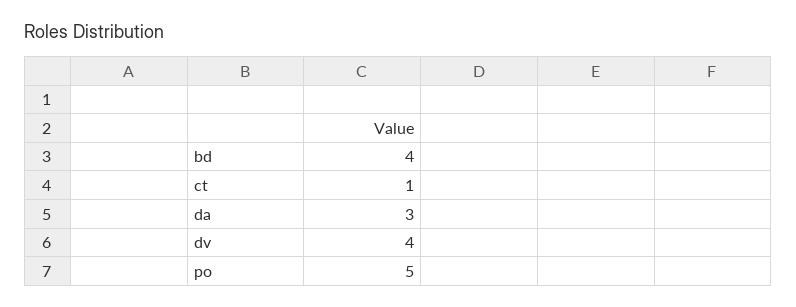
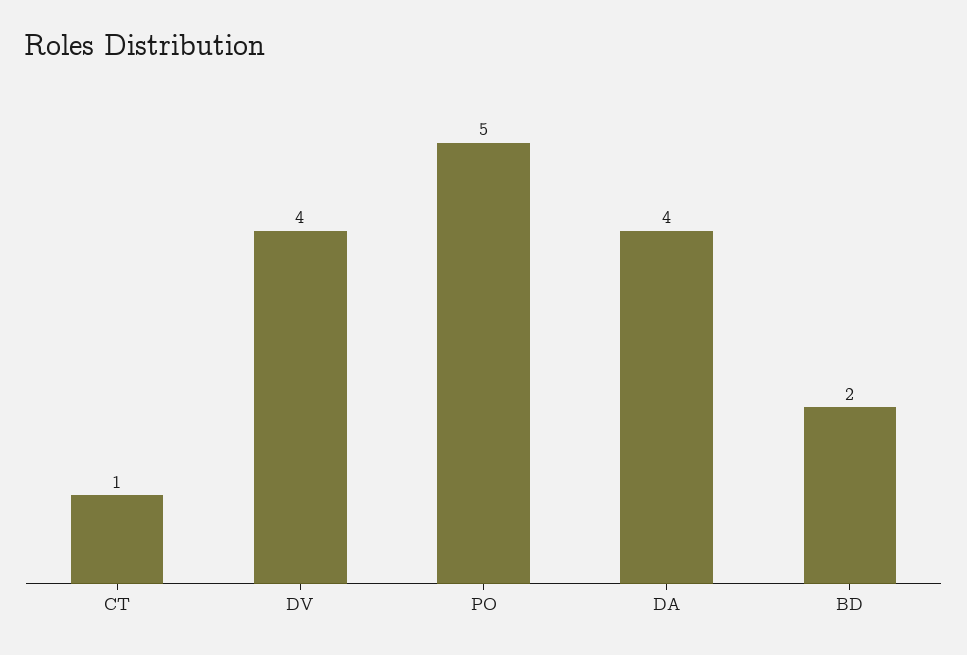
bd: 4 -> 2
da: 3 -> 4

